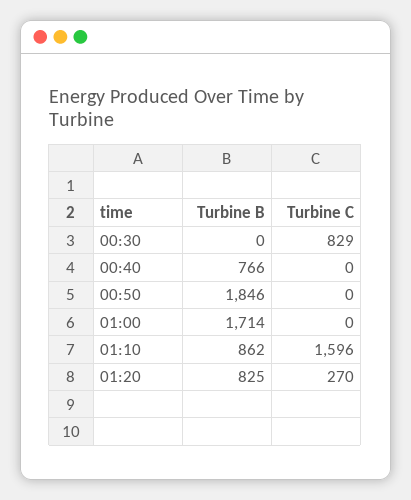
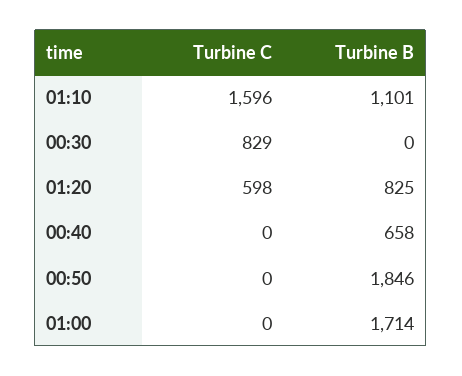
Turbine B, 00:40: 766 -> 658
Turbine B, 01:10: 862 -> 1101
Turbine C, 01:20: 270 -> 598

